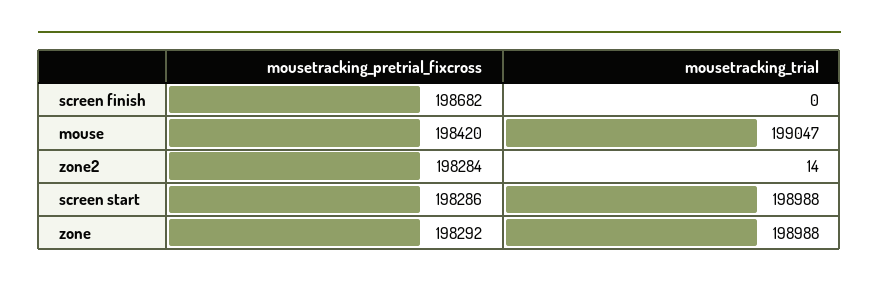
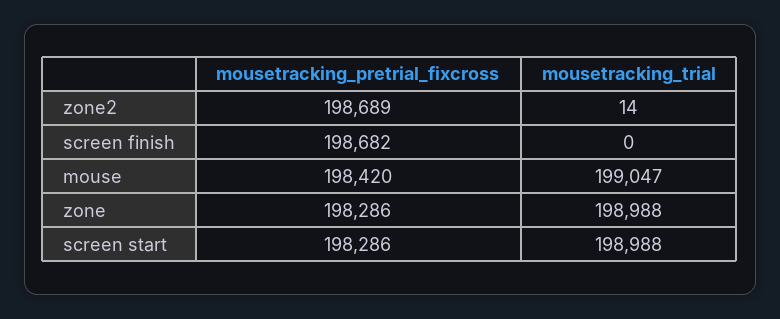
mousetracking_pretrial_fixcross, zone2: 198284 -> 198689
mousetracking_pretrial_fixcross, zone: 198292 -> 198286

